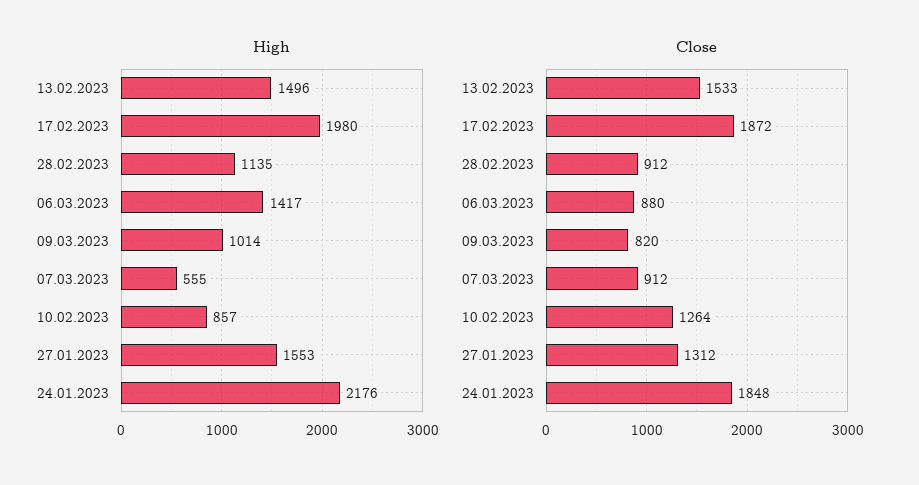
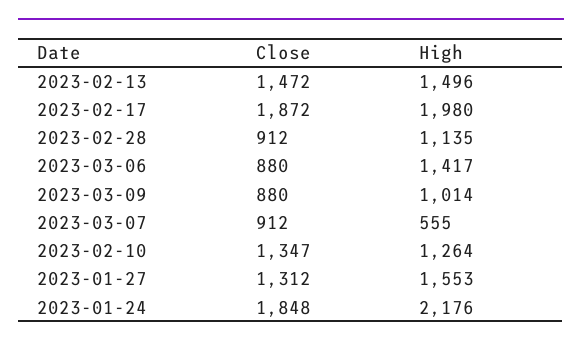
High, 10.02.2023: 857 -> 1264
Close, 13.02.2023: 1533 -> 1472
Close, 09.03.2023: 820 -> 880
Close, 10.02.2023: 1264 -> 1347

